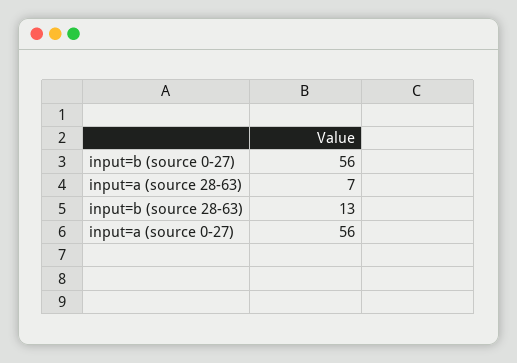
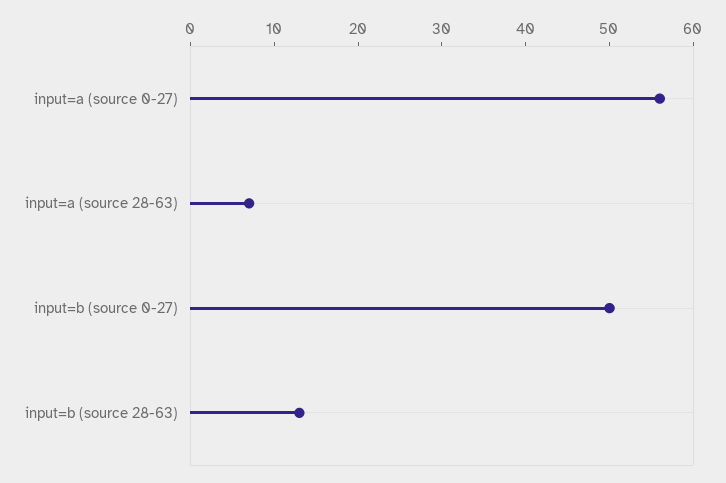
input=b (source 0-27): 56 -> 50

